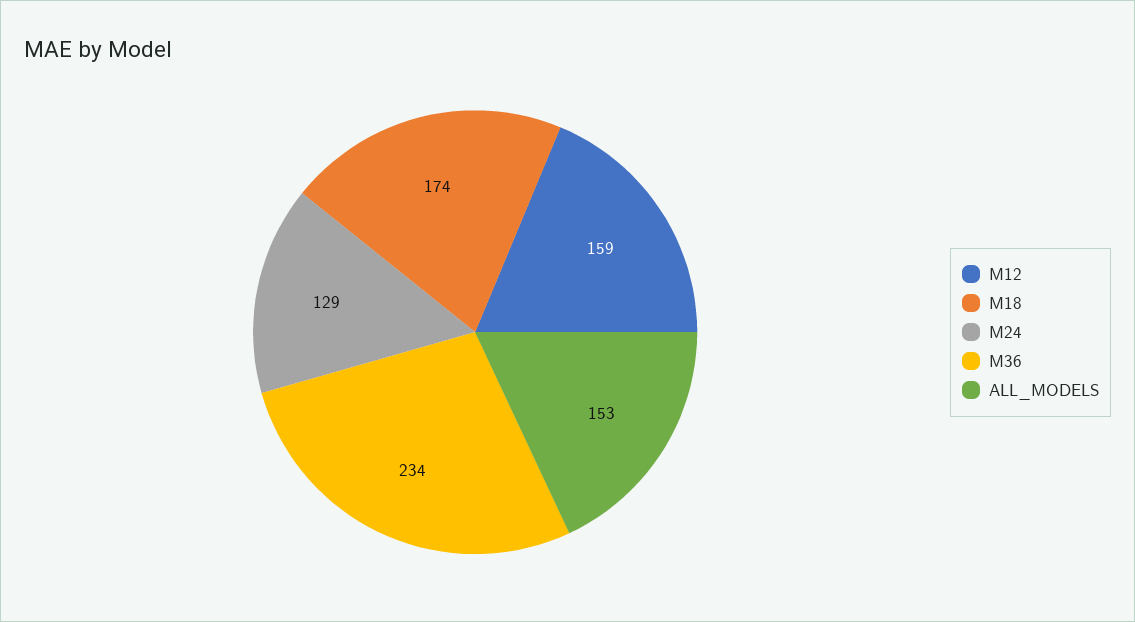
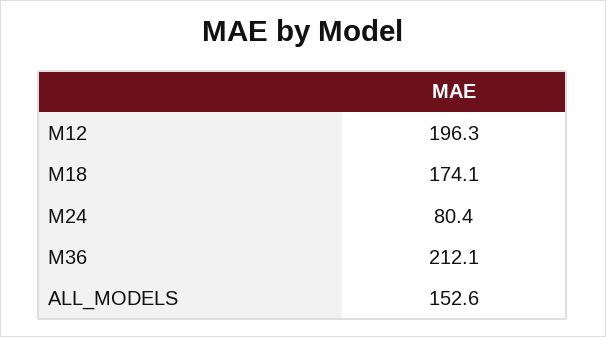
M12: 159 -> 196.3
M24: 129 -> 80.4
M36: 234 -> 212.1

